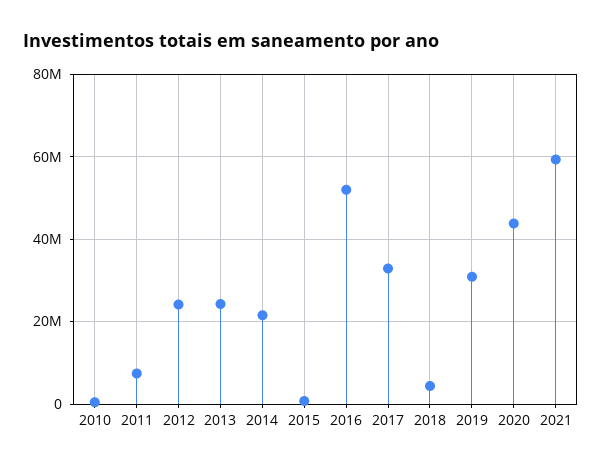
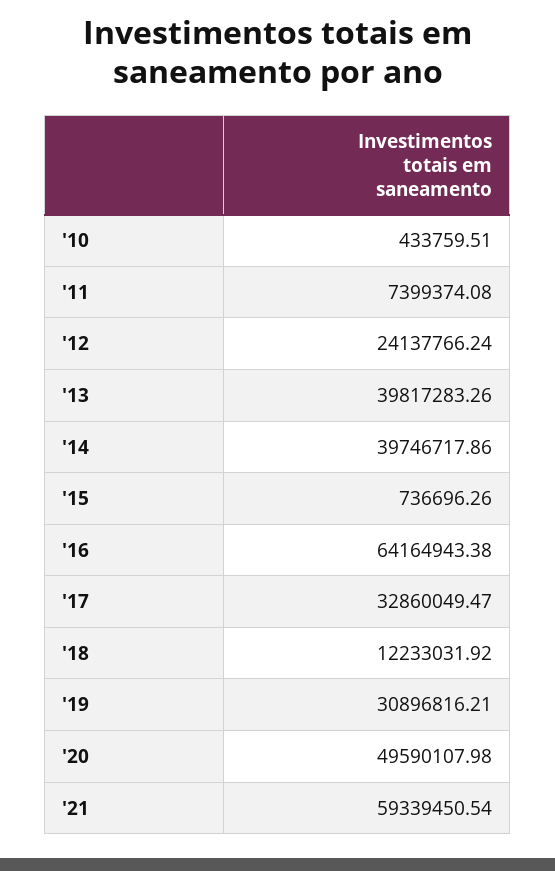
2013: 24000000 -> 39817283.26
2014: 22000000 -> 39746717.86
2016: 52000000 -> 64164943.38
2018: 4000000 -> 12233031.92
2020: 44000000 -> 49590107.98

